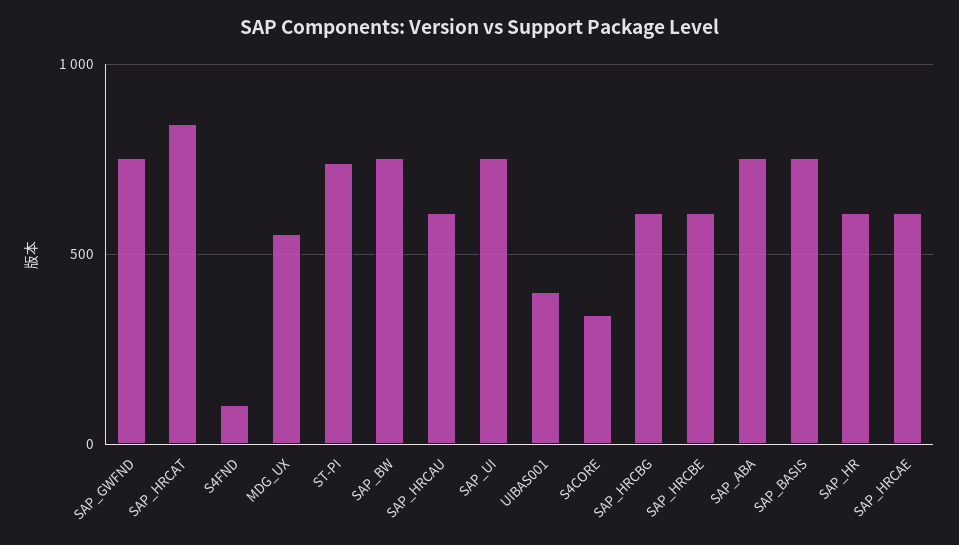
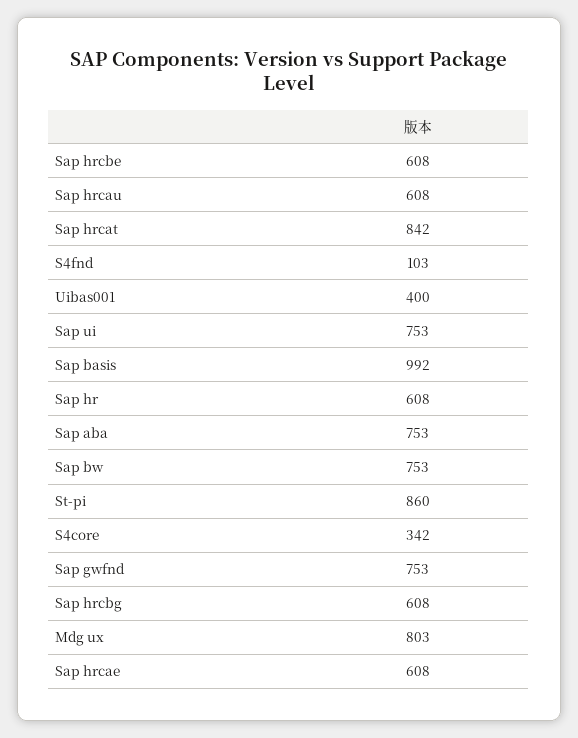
MDG_UX: 550 -> 803
ST-PI: 750 -> 860
SAP_BASIS: 750 -> 992

